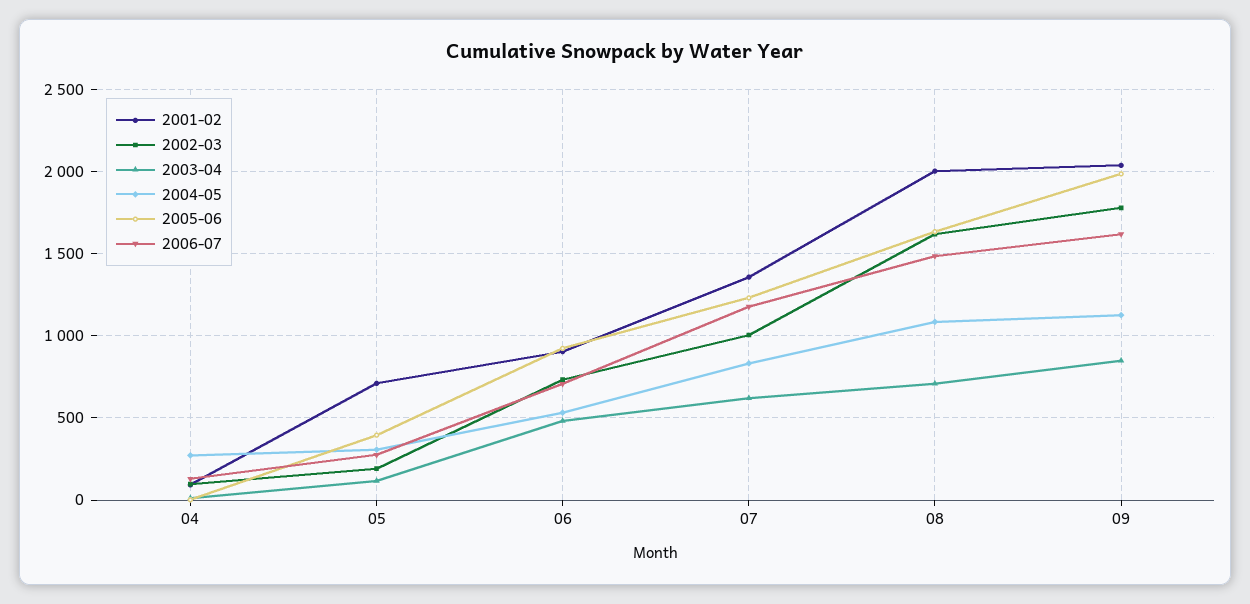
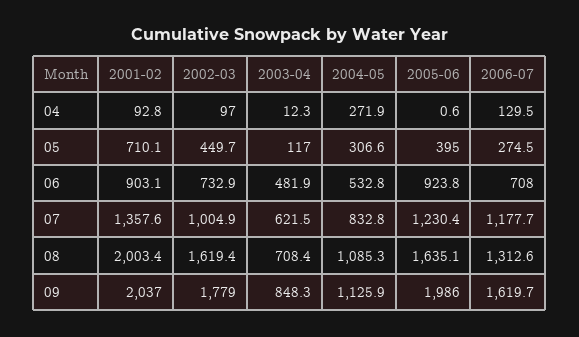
2002-03, 05: 200 -> 449.7
2006-07, 08: 1500 -> 1312.6

